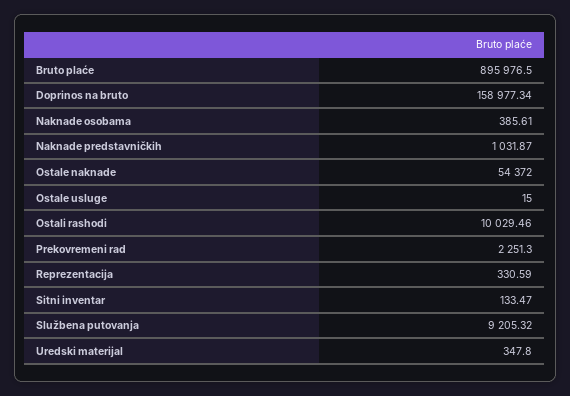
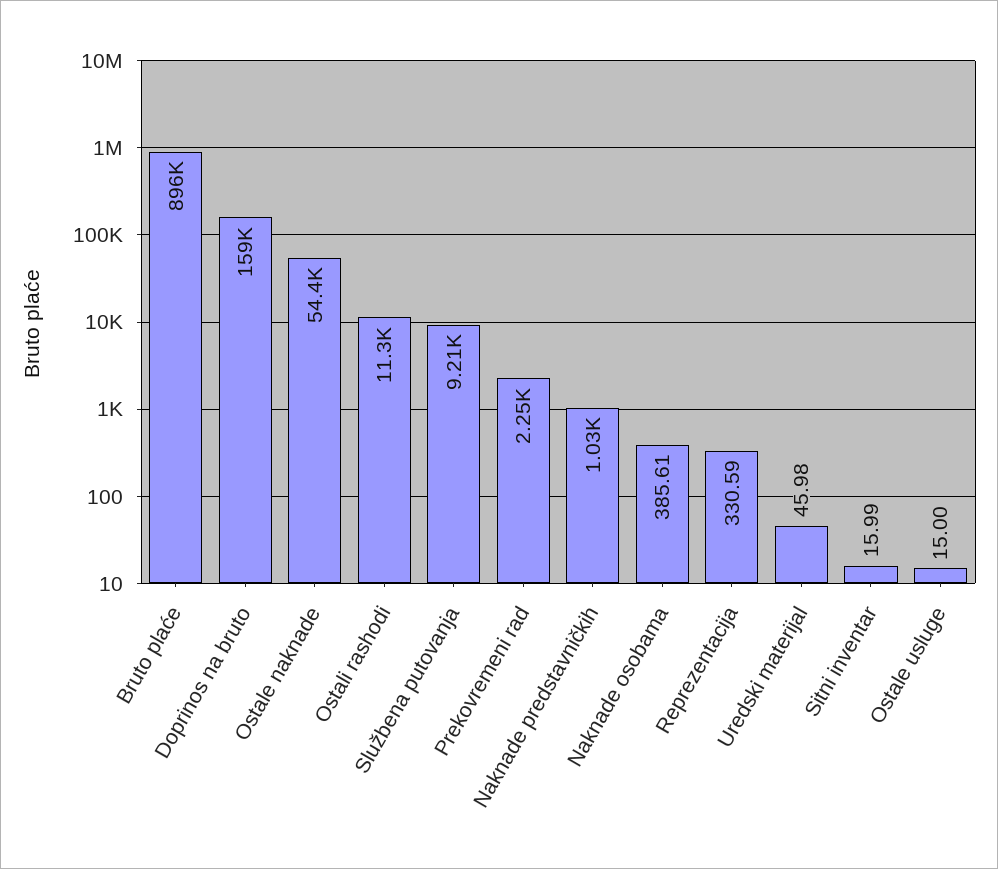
Ostali rashodi: 10029.46 -> 11300
Sitni inventar: 133.47 -> 15.99
Uredski materijal: 347.8 -> 45.98

